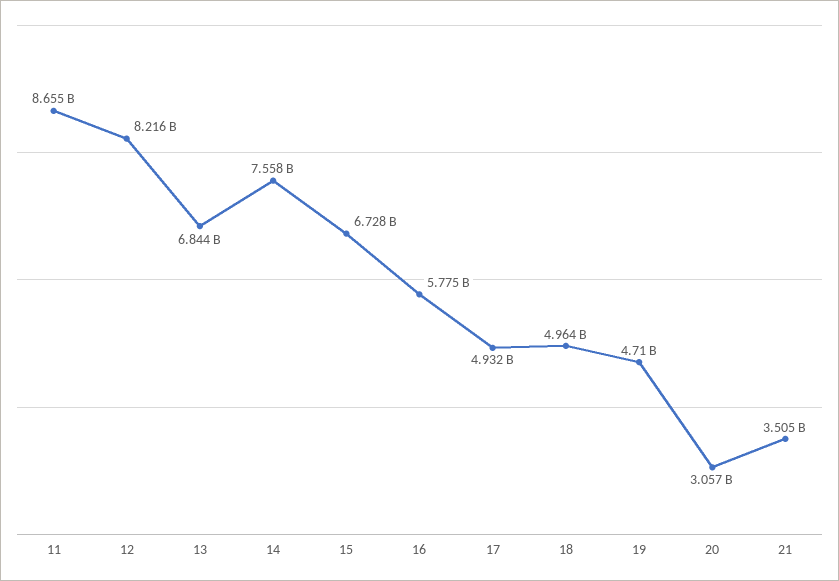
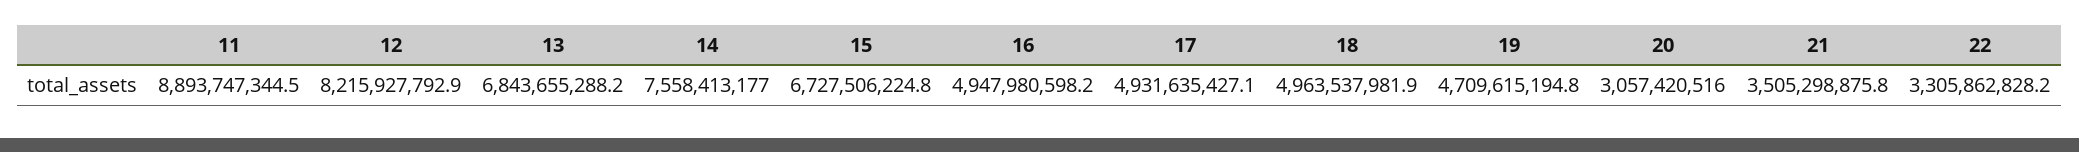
11: 8655000000 -> 8893747344.5
16: 5775000000 -> 4947980598.2
22: none -> 3305862828.2

